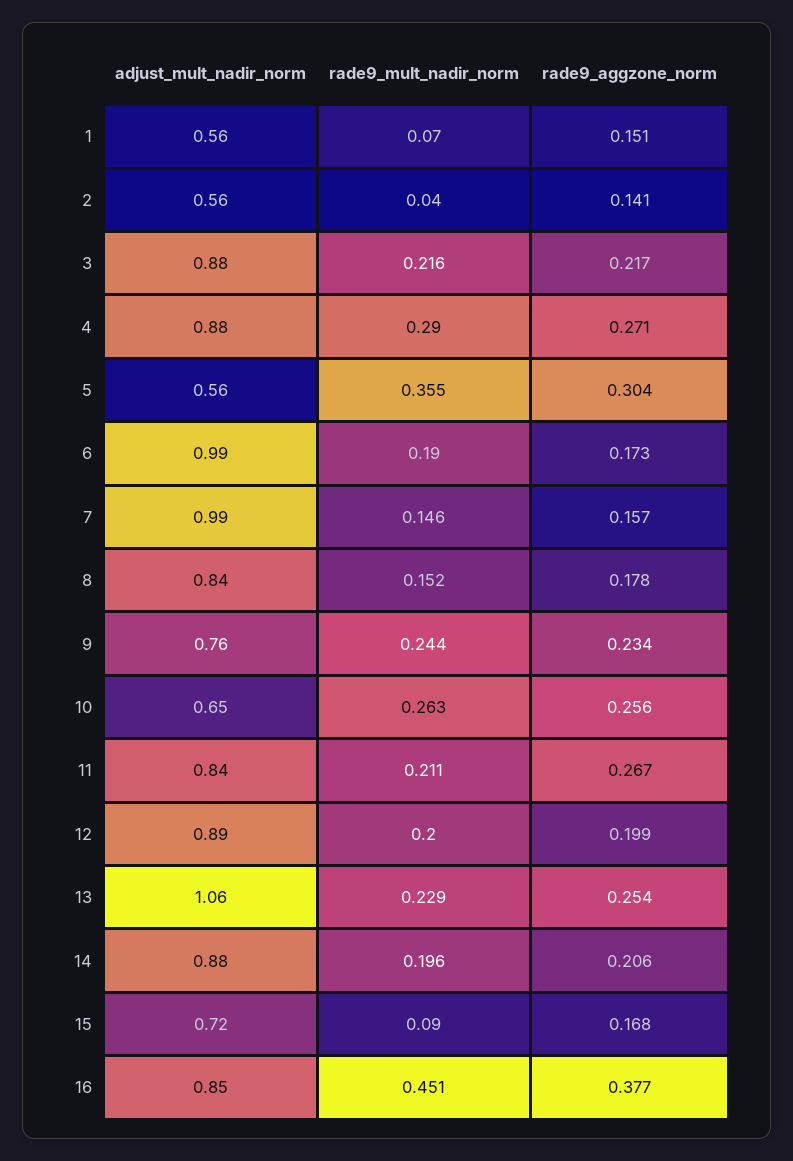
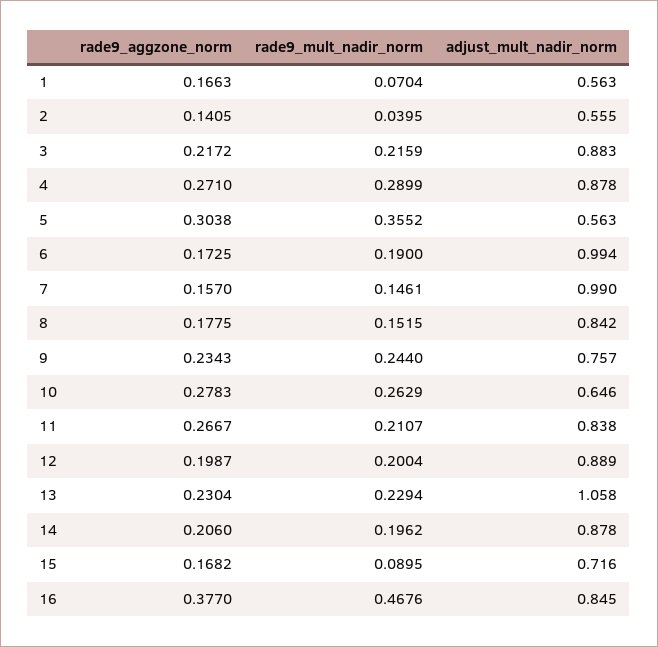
rade9_aggzone_norm, 1: 0.151 -> 0.1663
rade9_aggzone_norm, 10: 0.256 -> 0.2783
rade9_aggzone_norm, 13: 0.254 -> 0.2304
rade9_mult_nadir_norm, 16: 0.451 -> 0.4676

